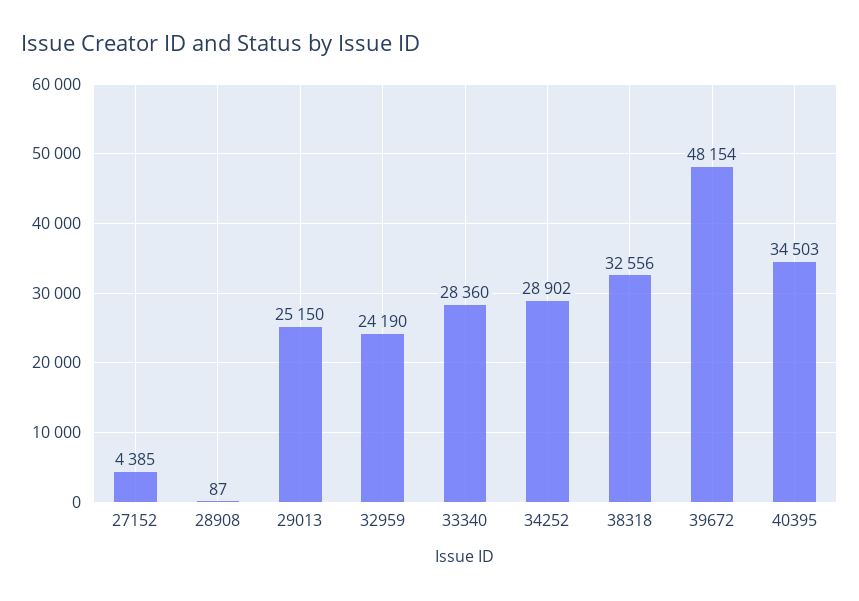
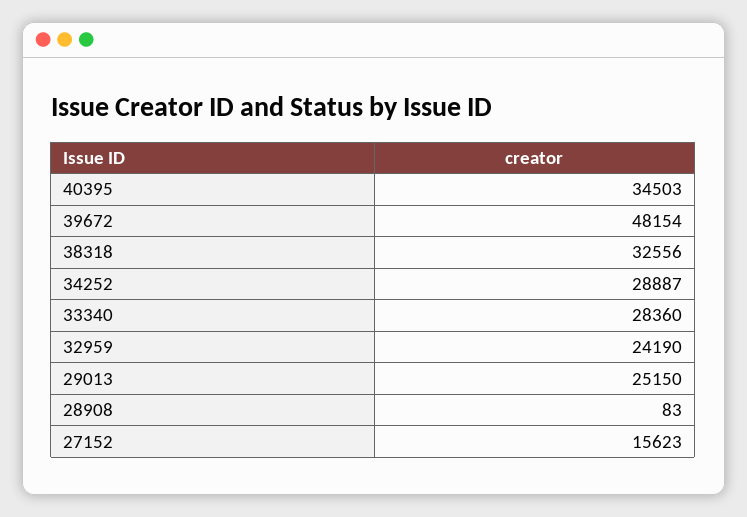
27152: 4385 -> 15623
28908: 87 -> 83
34252: 28902 -> 28887

